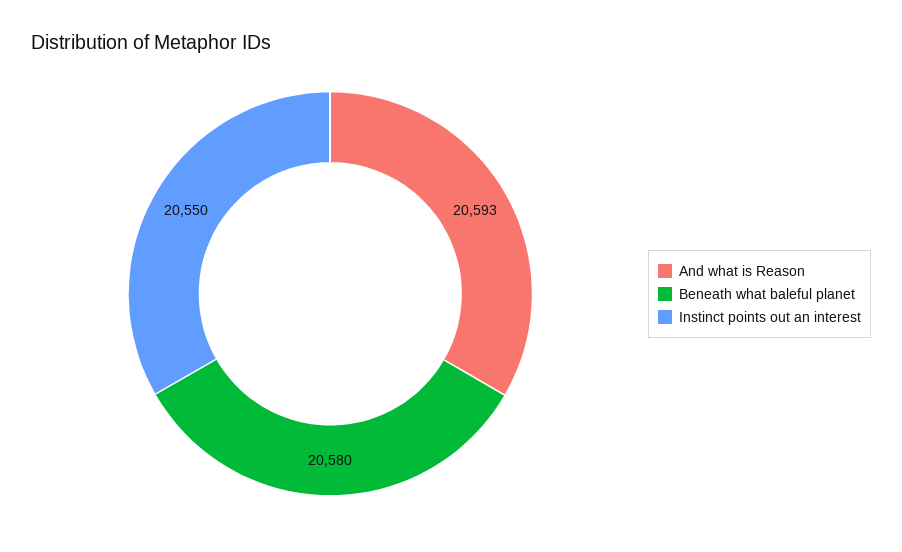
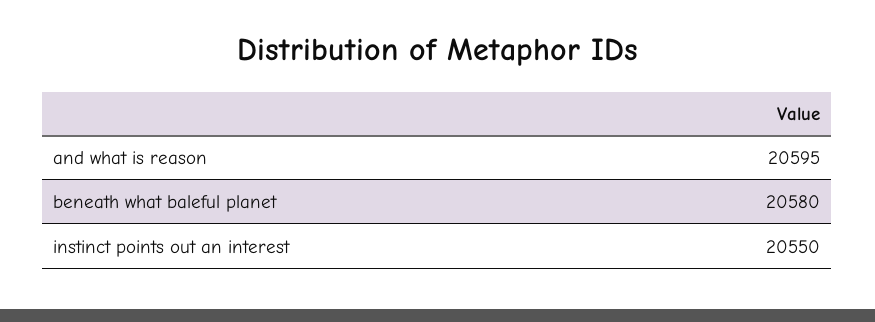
And what is Reason: 20593 -> 20595

